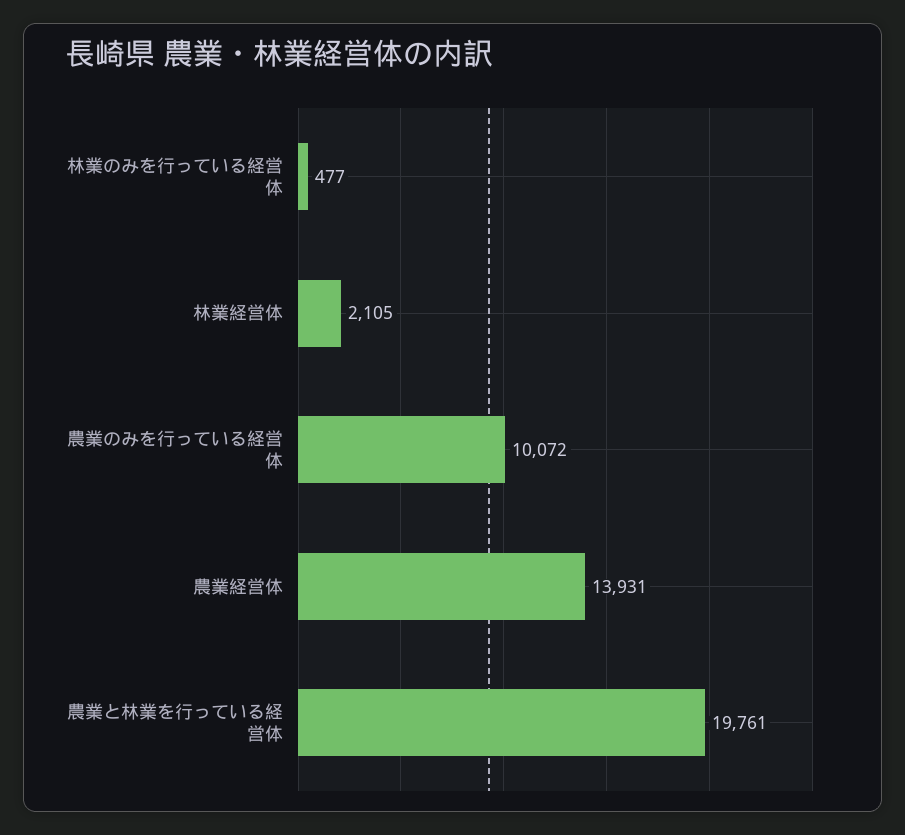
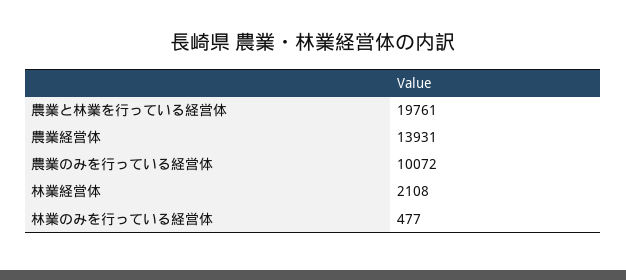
林業経営体: 2105 -> 2108

